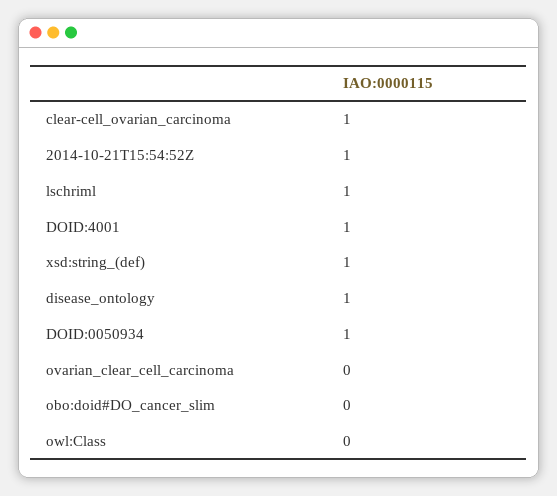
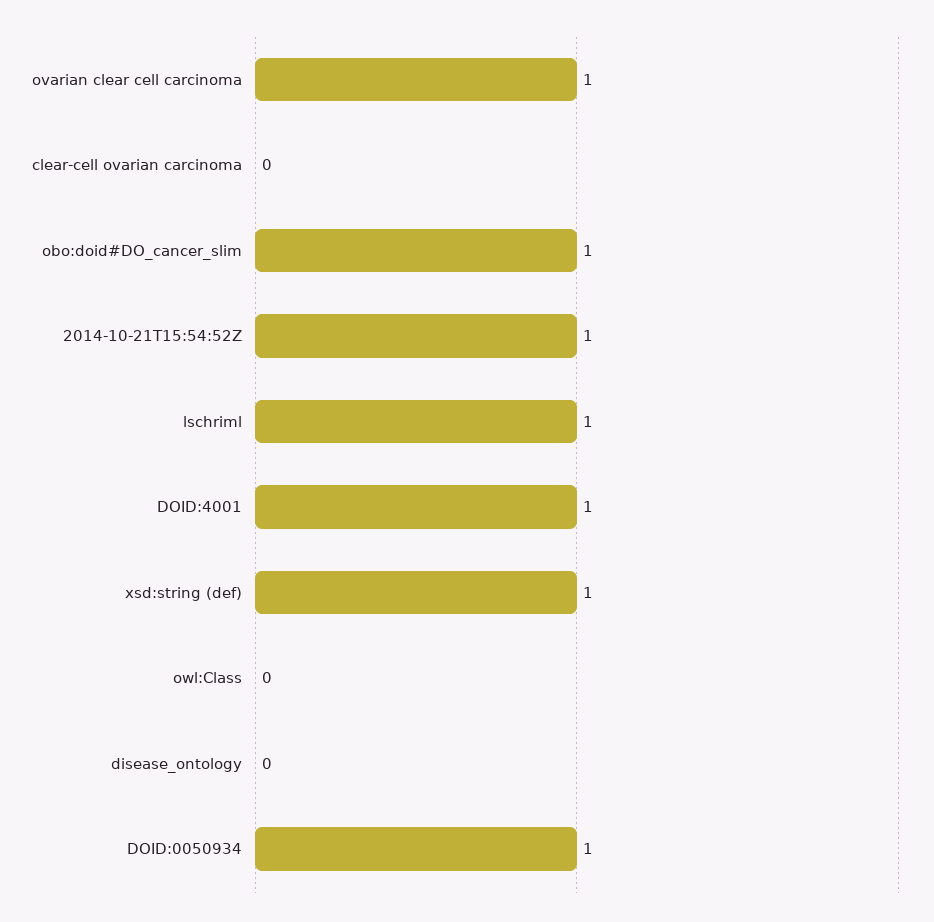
clear-cell_ovarian_carcinoma: 1 -> 0
disease_ontology: 1 -> 0
ovarian_clear_cell_carcinoma: 0 -> 1
obo:doid#DO_cancer_slim: 0 -> 1

